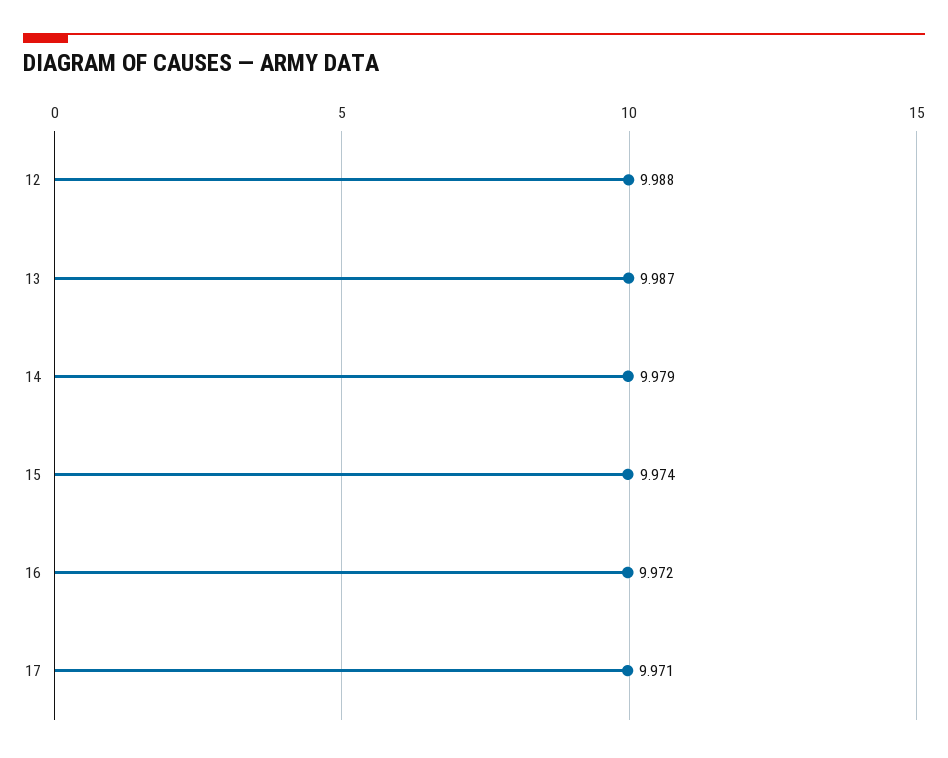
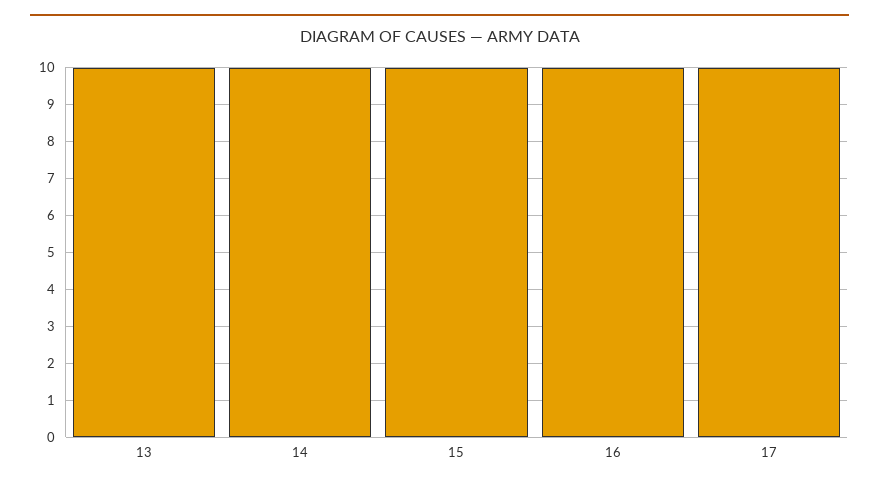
12: 9.988 -> none

